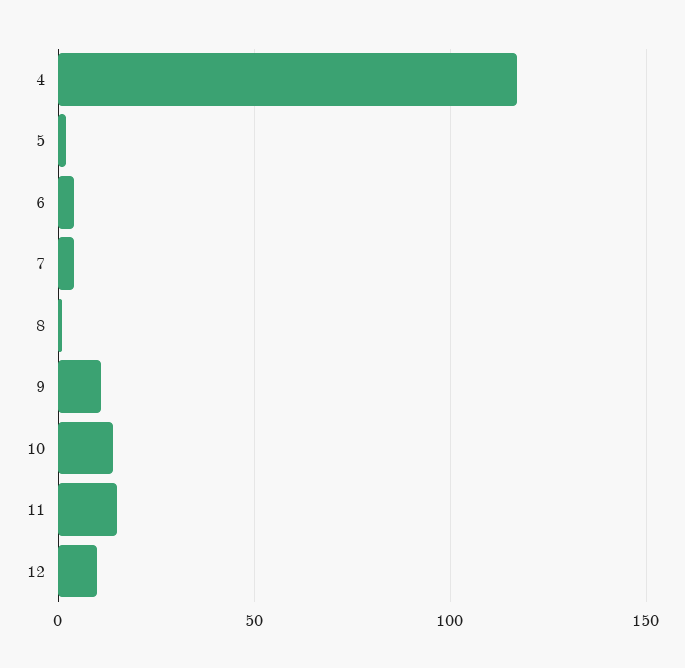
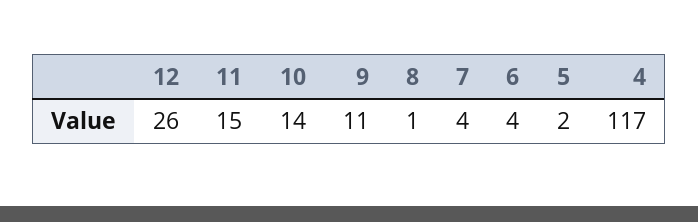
12: 10 -> 26

